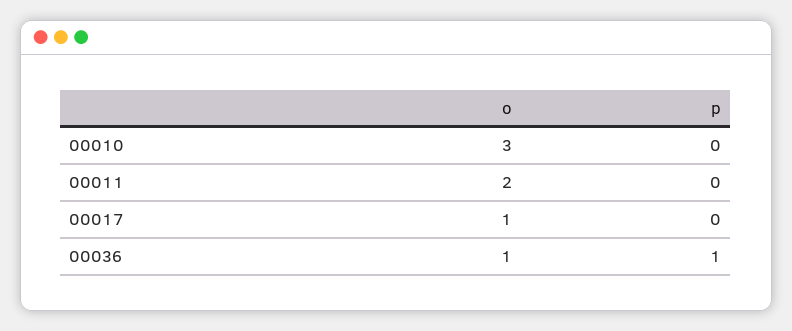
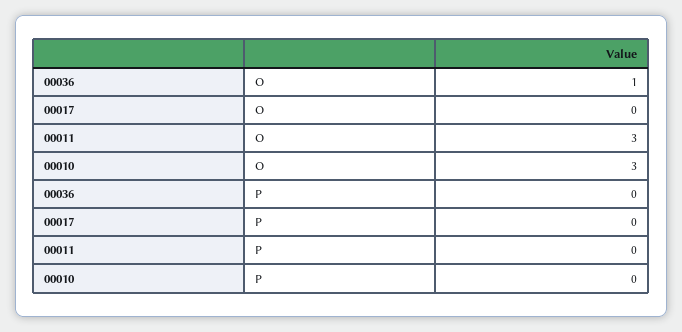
o, 00011: 2 -> 3
o, 00017: 1 -> 0
p, 00036: 1 -> 0

